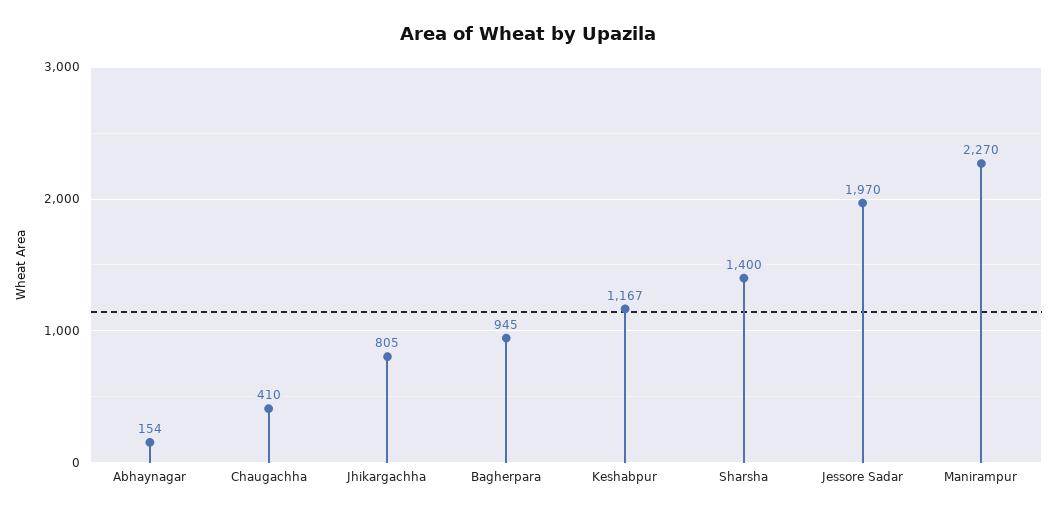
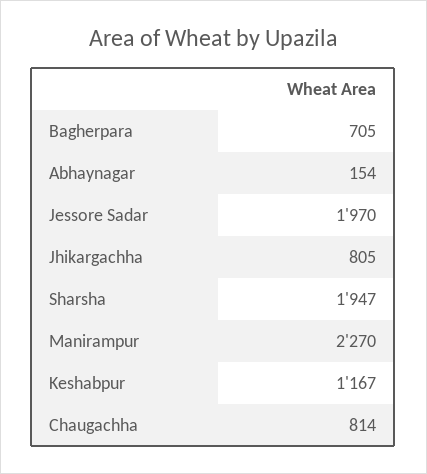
Chaugachha: 410 -> 814
Bagherpara: 945 -> 705
Sharsha: 1400 -> 1947

